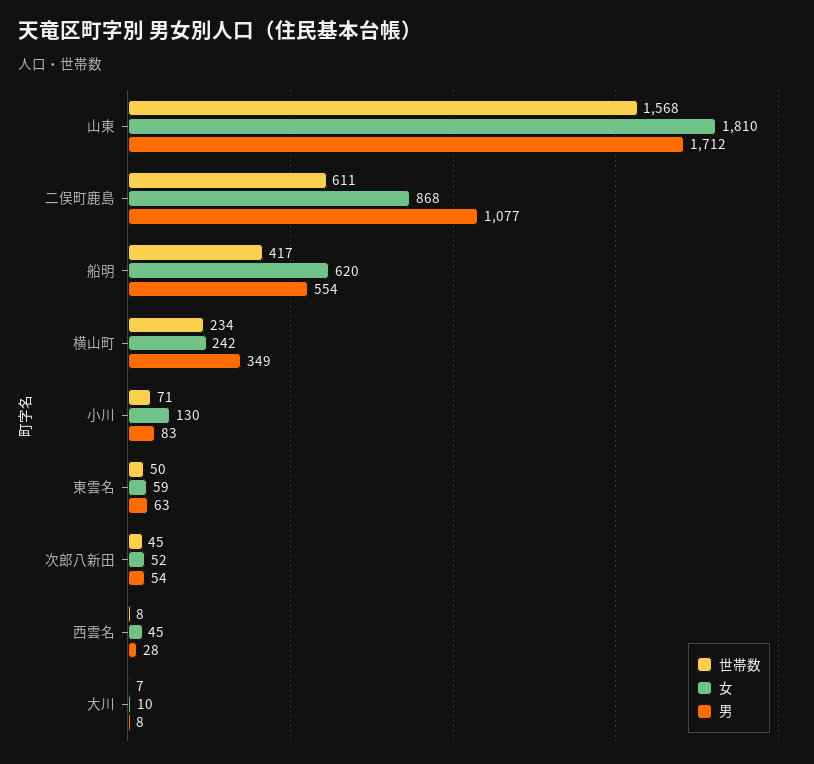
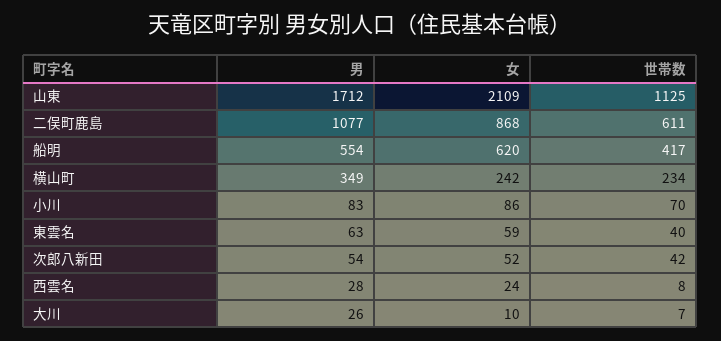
世帯数, 山東: 1568 -> 1125
女, 山東: 1810 -> 2109
世帯数, 小川: 71 -> 70
女, 小川: 130 -> 86
世帯数, 東雲名: 50 -> 40
世帯数, 次郎八新田: 45 -> 42
女, 西雲名: 45 -> 24
男, 大川: 8 -> 26

